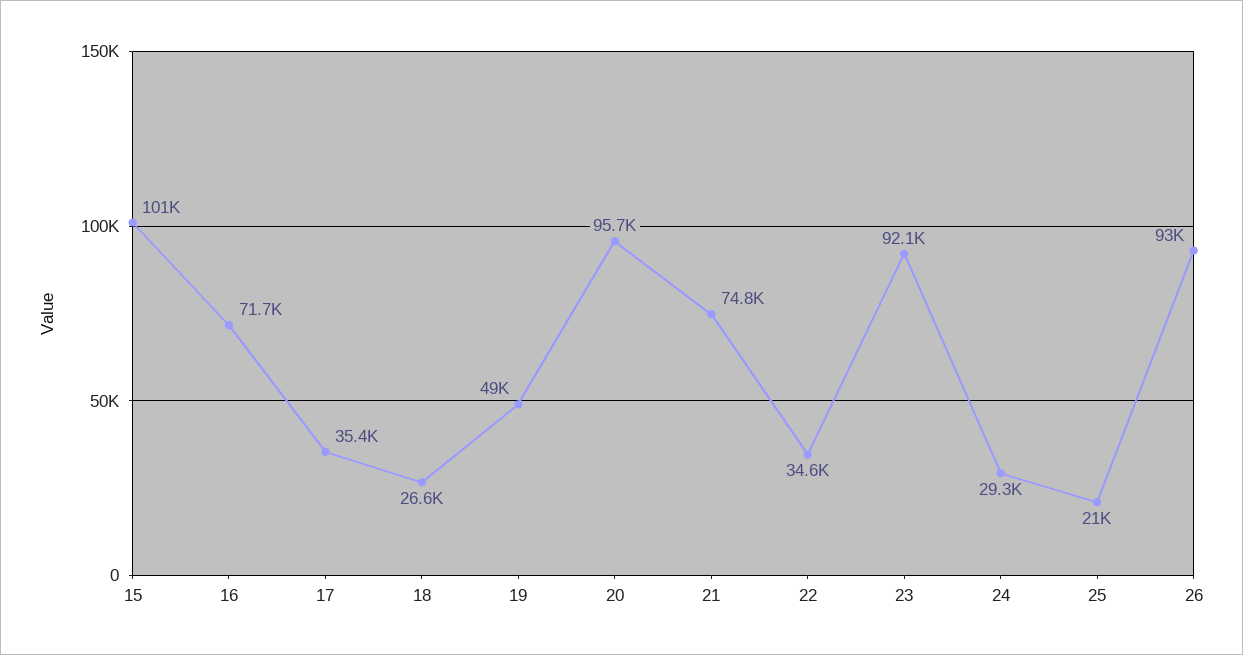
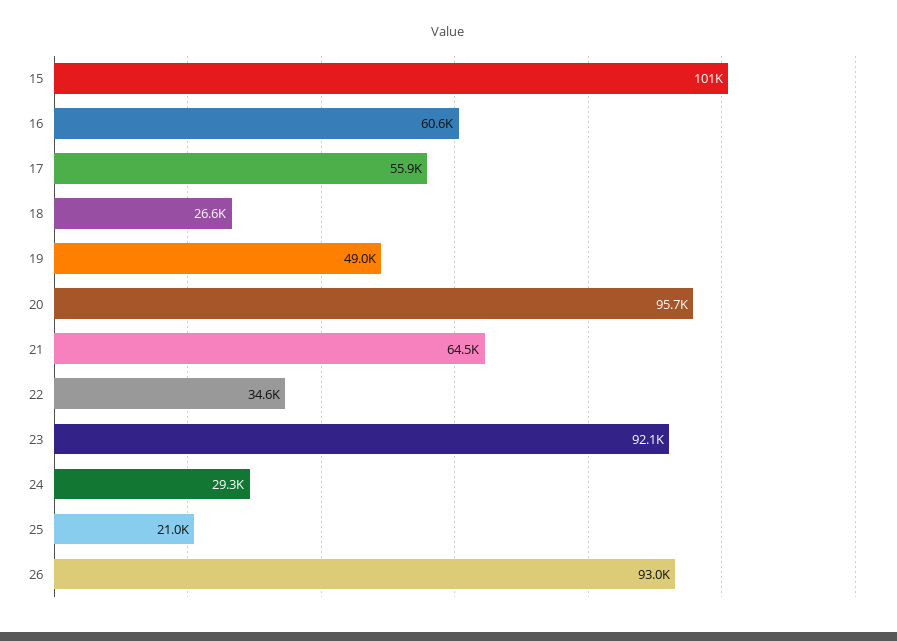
16: 71700 -> 60600
17: 35400 -> 55900
21: 74800 -> 64500

